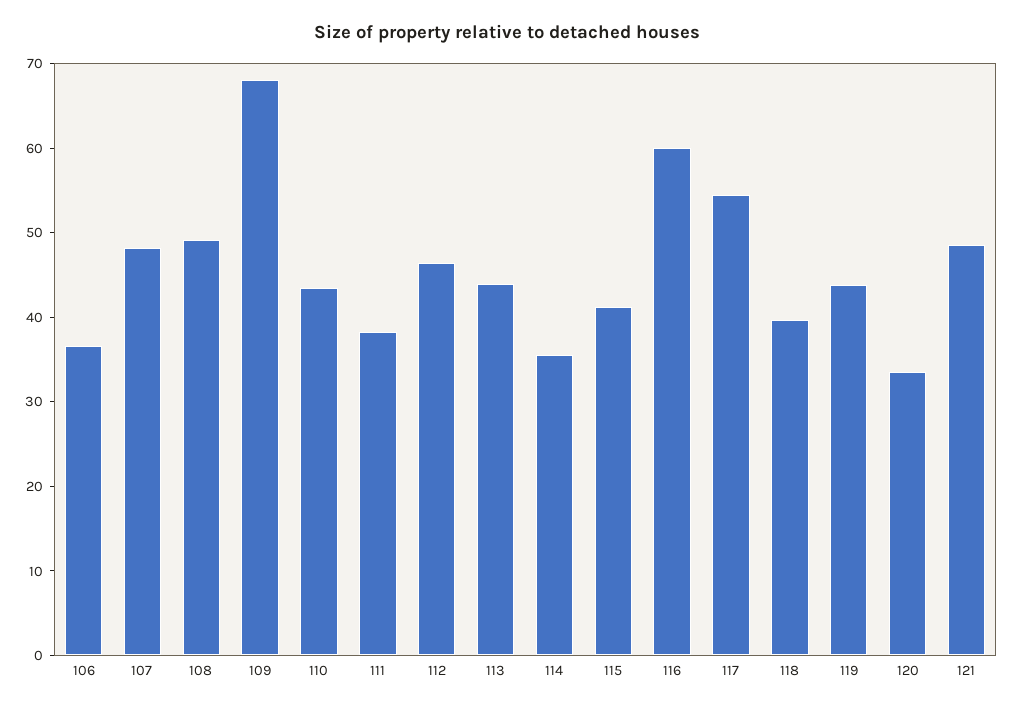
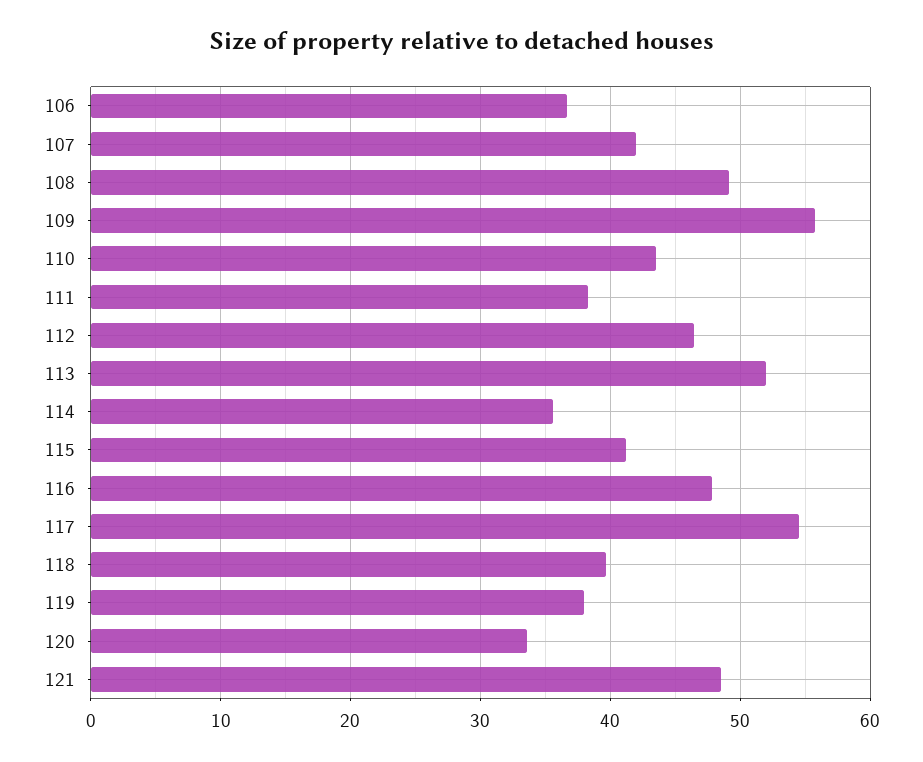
107: 48 -> 42
109: 68 -> 56
113: 44 -> 52
116: 60 -> 48
119: 44 -> 38

